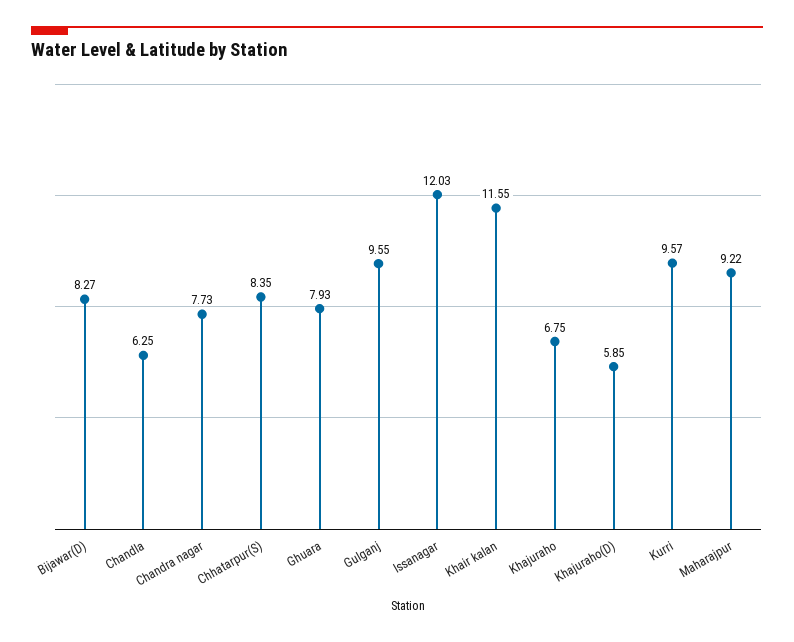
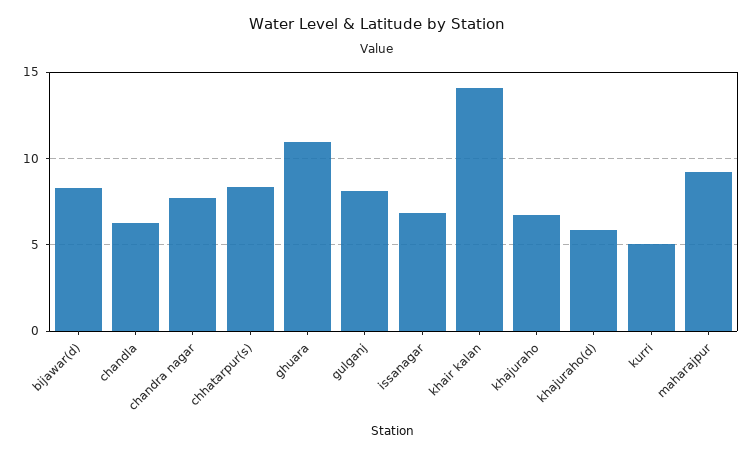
Ghuara: 7.93 -> 11
Gulganj: 9.55 -> 8
Issanagar: 12.03 -> 7
Khair kalan: 11.55 -> 14
Kurri: 9.57 -> 5

